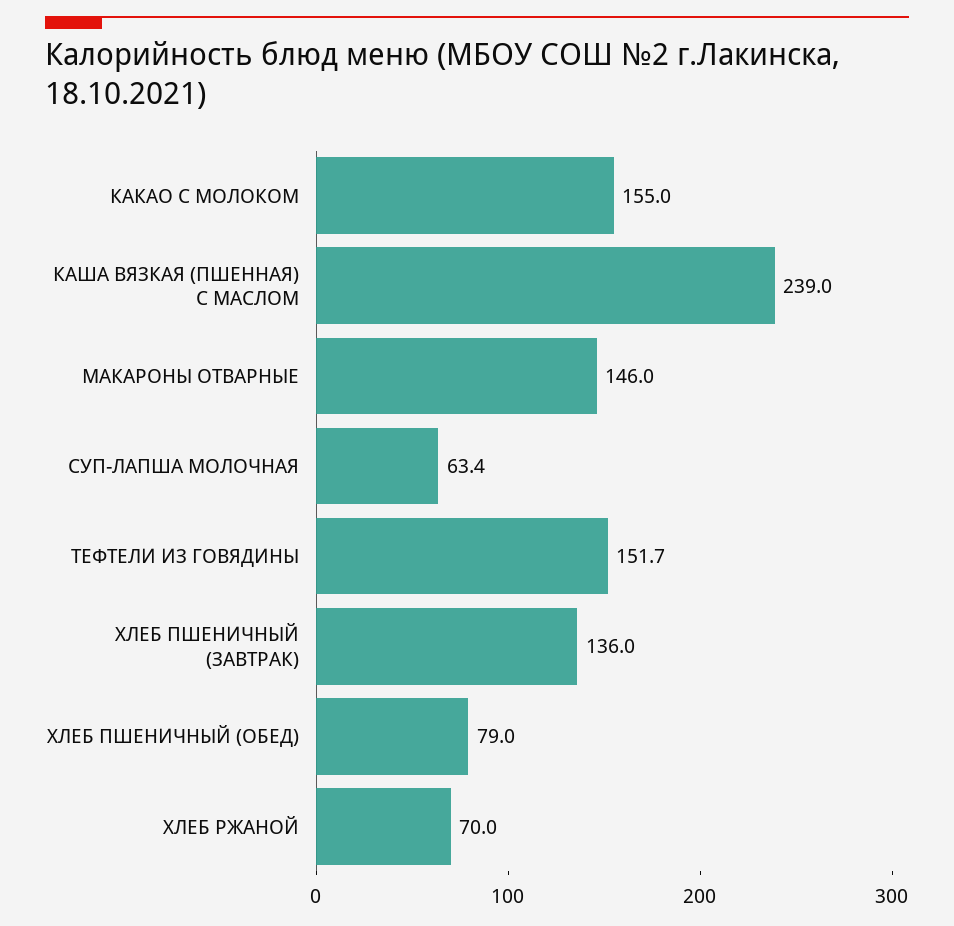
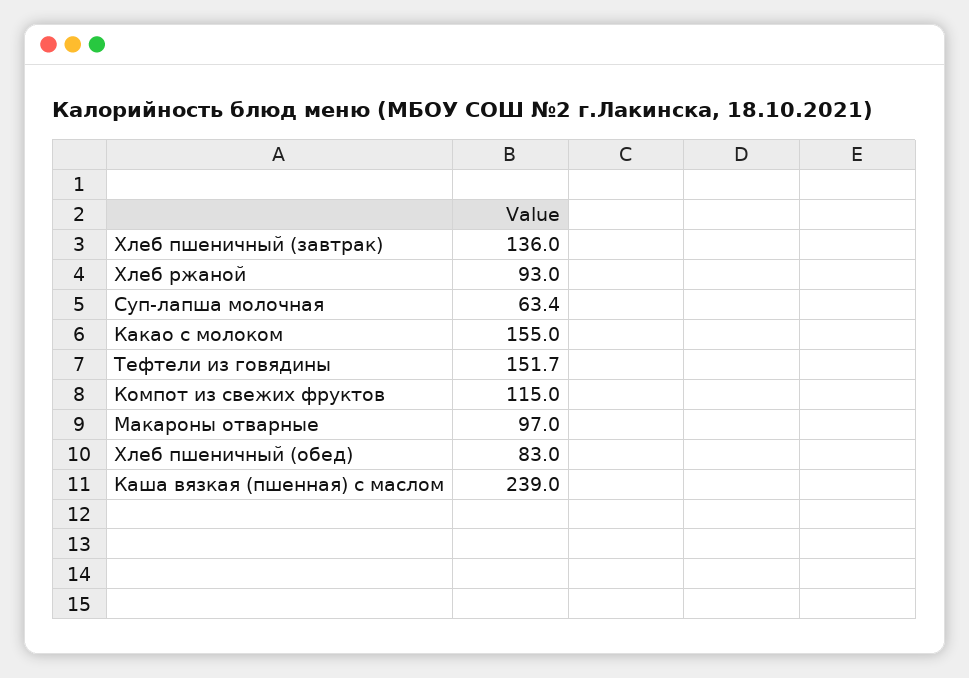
МАКАРОНЫ ОТВАРНЫЕ: 146 -> 97
ХЛЕБ ПШЕНИЧНЫЙ (ОБЕД): 79 -> 83
ХЛЕБ РЖАНОЙ: 70 -> 93
Компот из свежих фруктов: none -> 115

